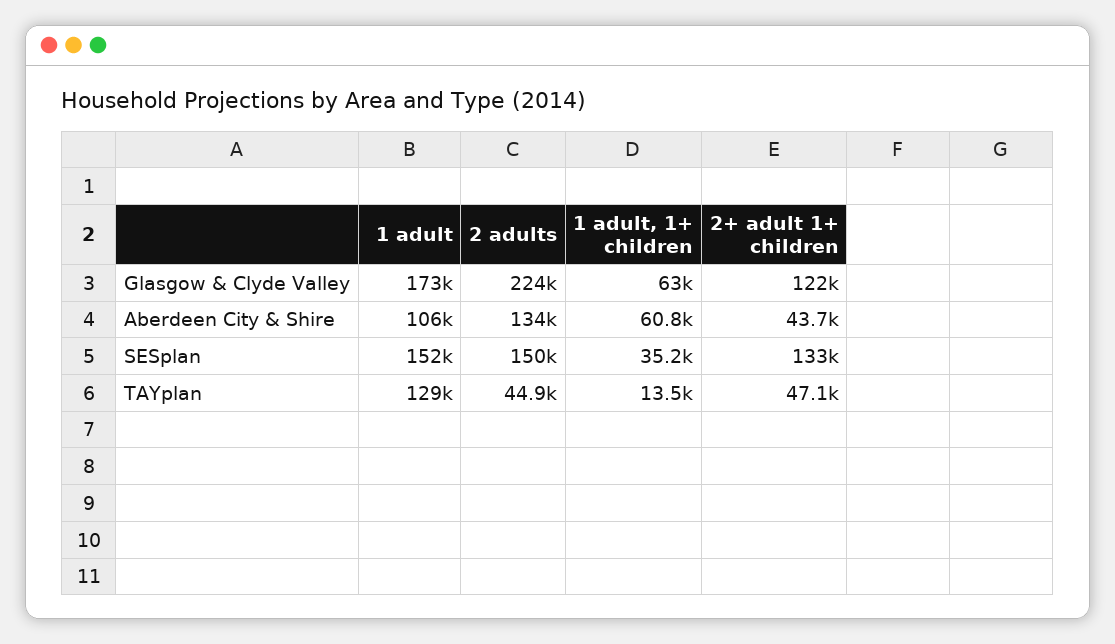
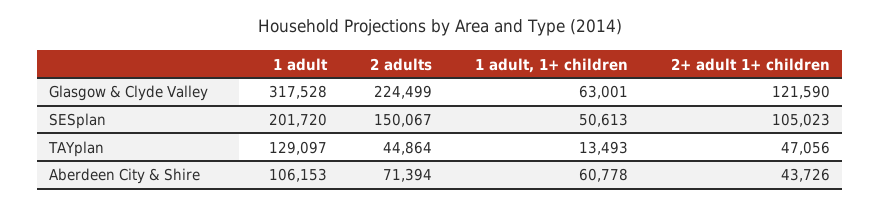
1 adult, Glasgow & Clyde Valley: 173000 -> 317528
2 adults, Aberdeen City & Shire: 134000 -> 71394
1 adult, SESplan: 152000 -> 201720
1 adult, 1+ children, SESplan: 35200 -> 50613
2+ adult 1+ children, SESplan: 133000 -> 105023

